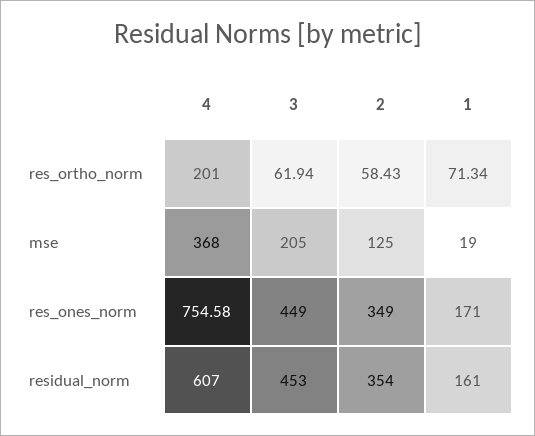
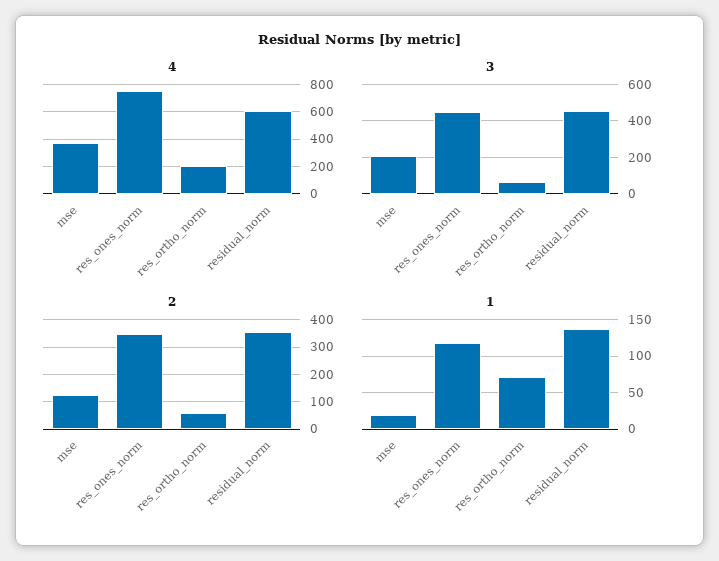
1, res_ones_norm: 171 -> 120
1, residual_norm: 161 -> 140

